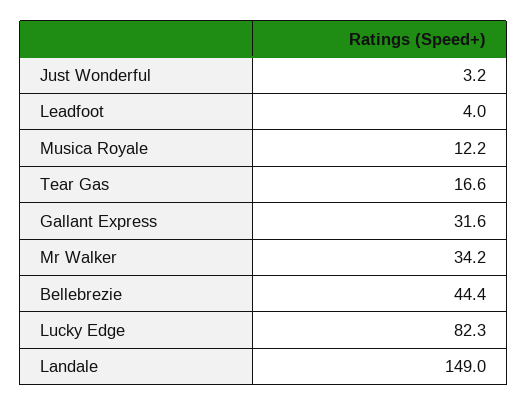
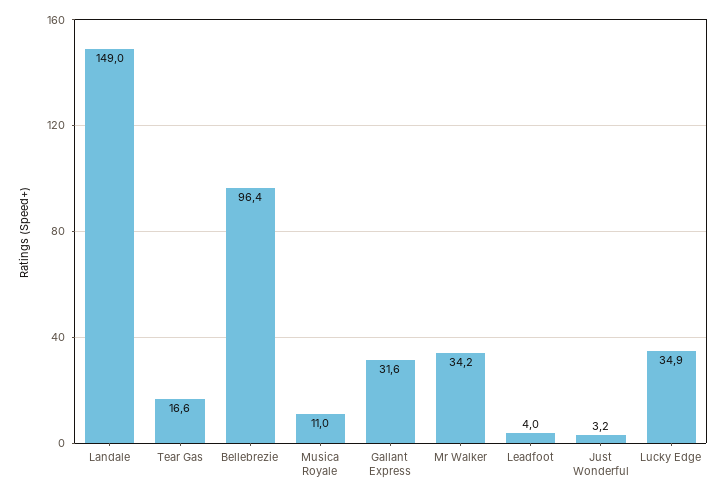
Musica Royale: 12.2 -> 11
Bellebrezie: 44.4 -> 96.4
Lucky Edge: 82.3 -> 34.9

